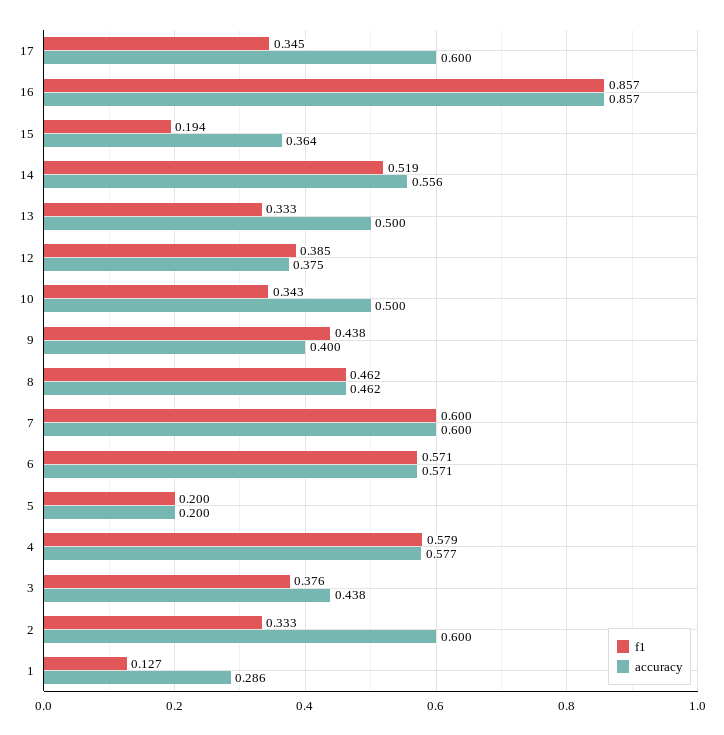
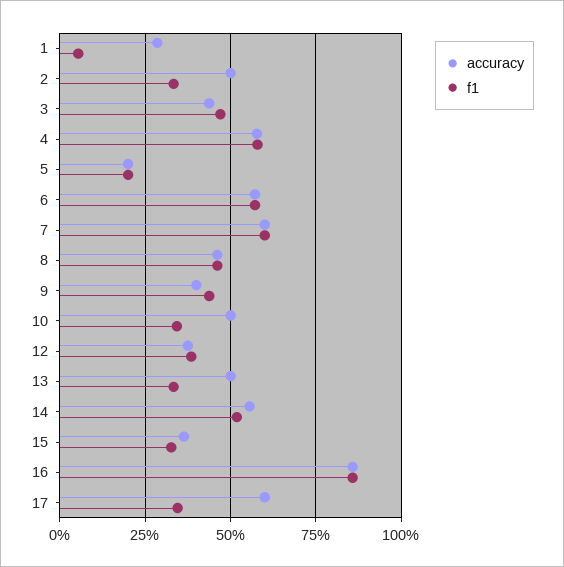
f1, 15: 0.194 -> 0.325
f1, 3: 0.376 -> 0.475
accuracy, 2: 0.6 -> 0.5
f1, 1: 0.127 -> 0.05

